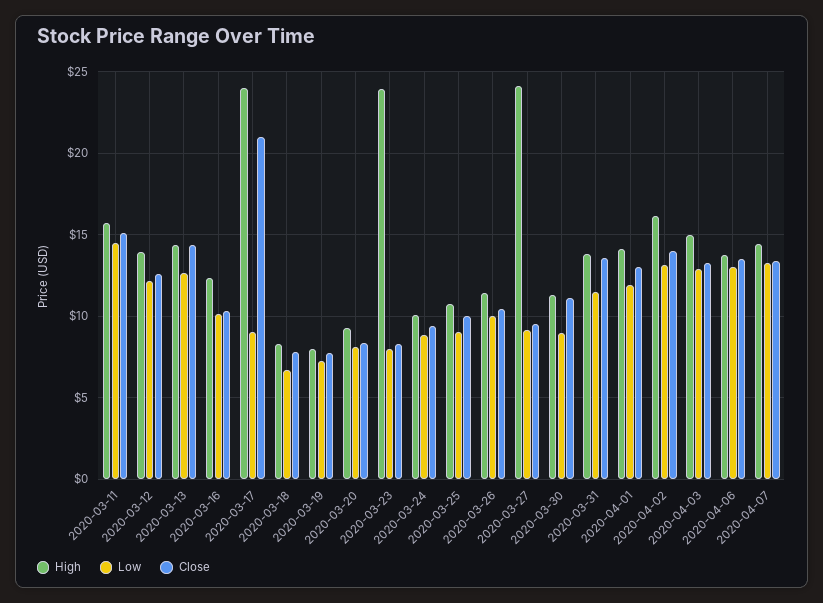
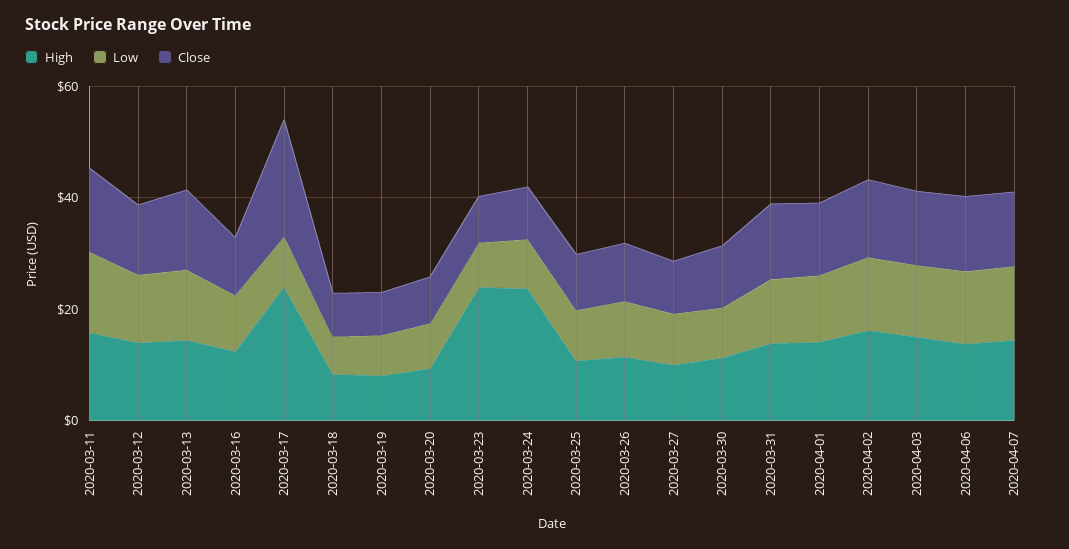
High, 2020-03-24: 10 -> 25
High, 2020-03-27: 24 -> 10

